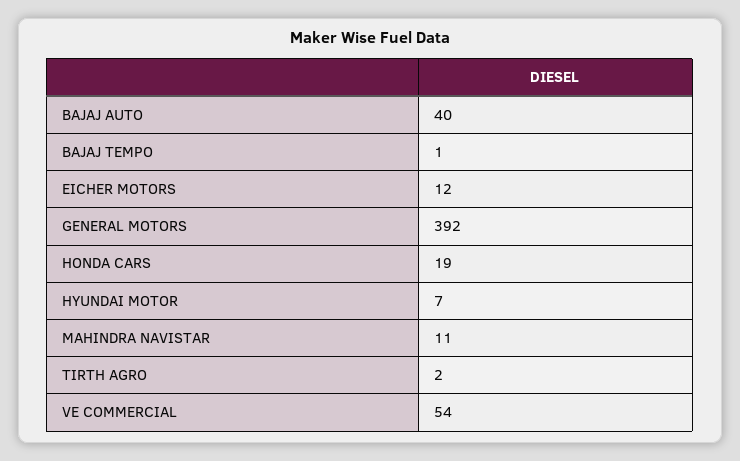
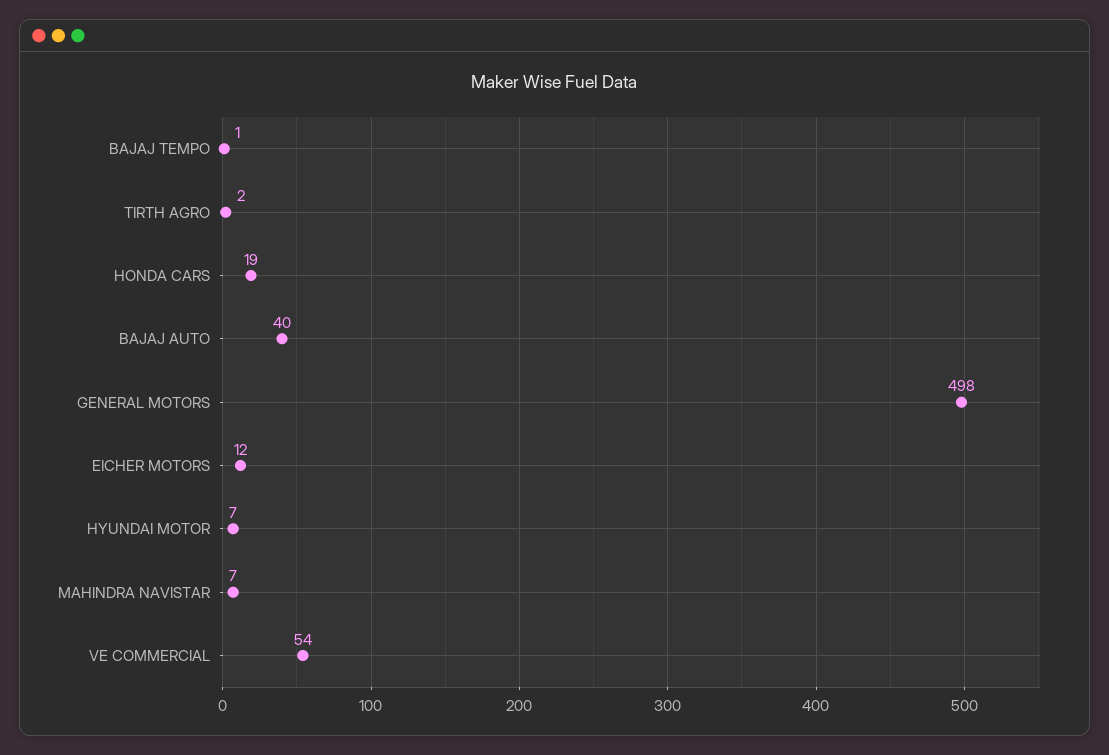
GENERAL MOTORS: 392 -> 498
MAHINDRA NAVISTAR: 11 -> 7

